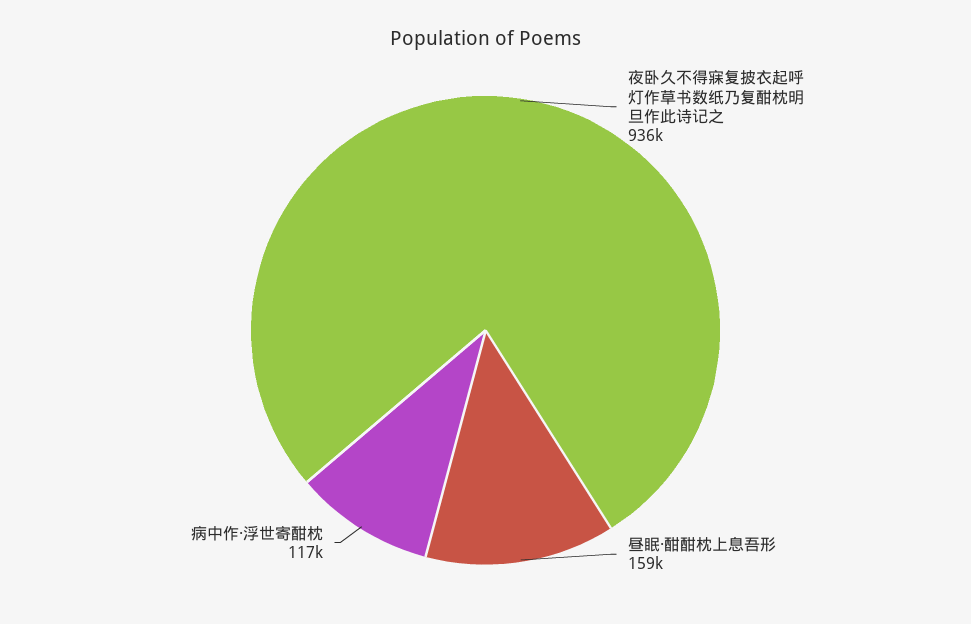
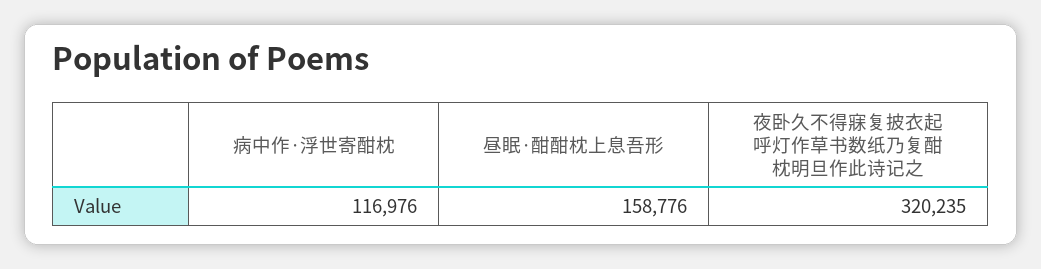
夜卧久不得寐复披衣起呼灯作草书数纸乃复酣枕明旦作此诗记之: 936000 -> 320235

